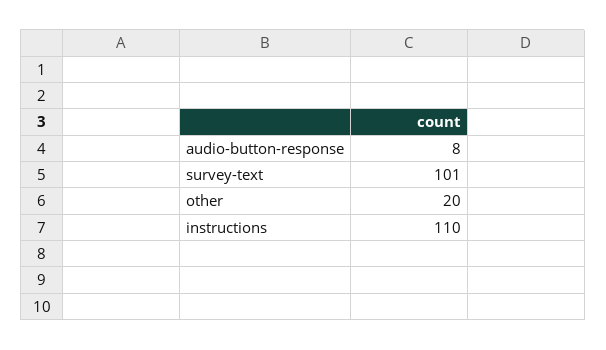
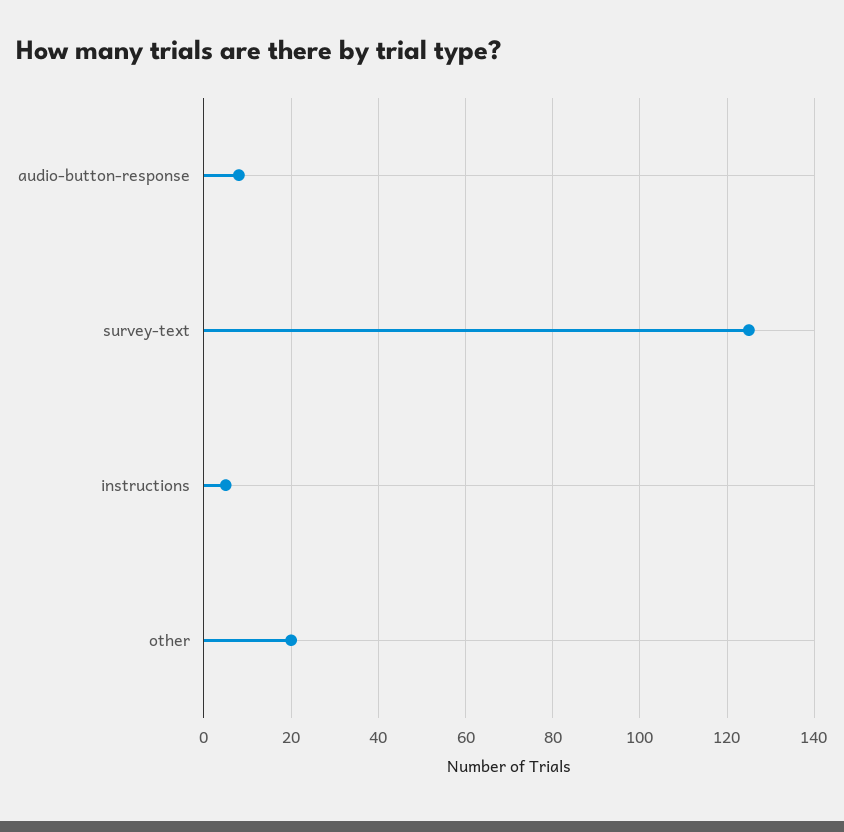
survey-text: 101 -> 125
instructions: 110 -> 5

